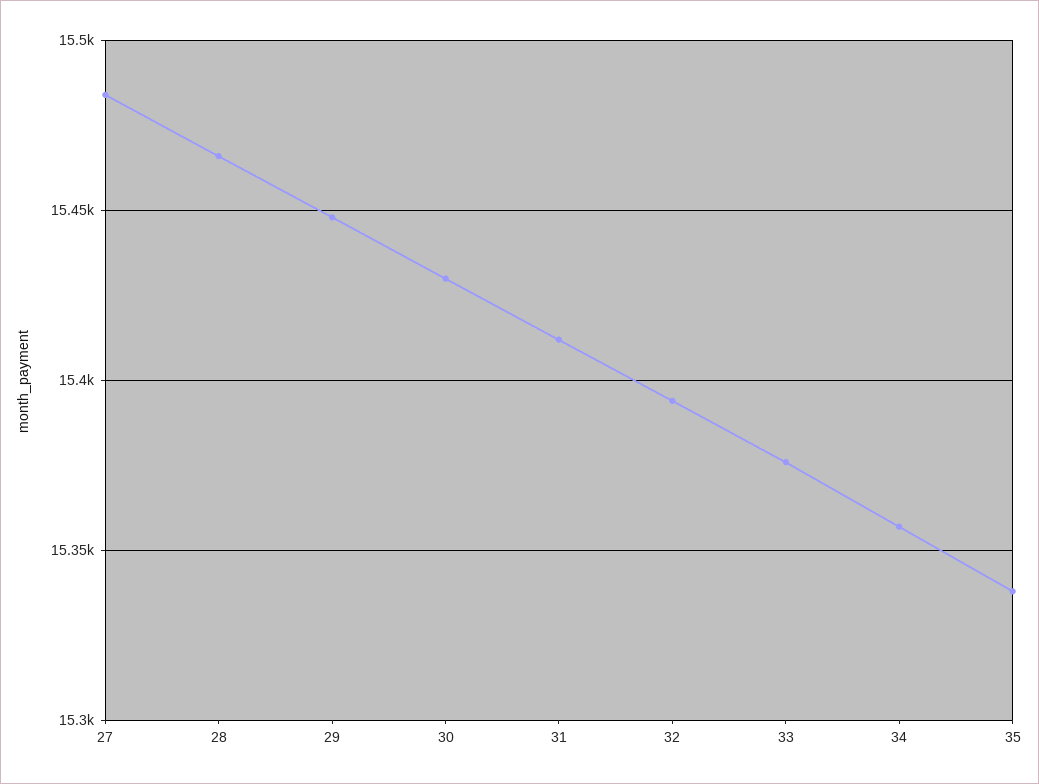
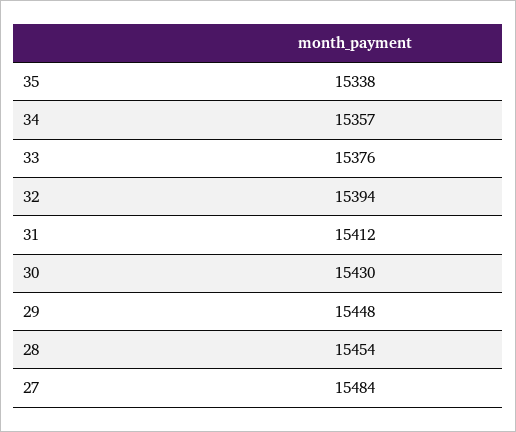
28: 15465 -> 15454

